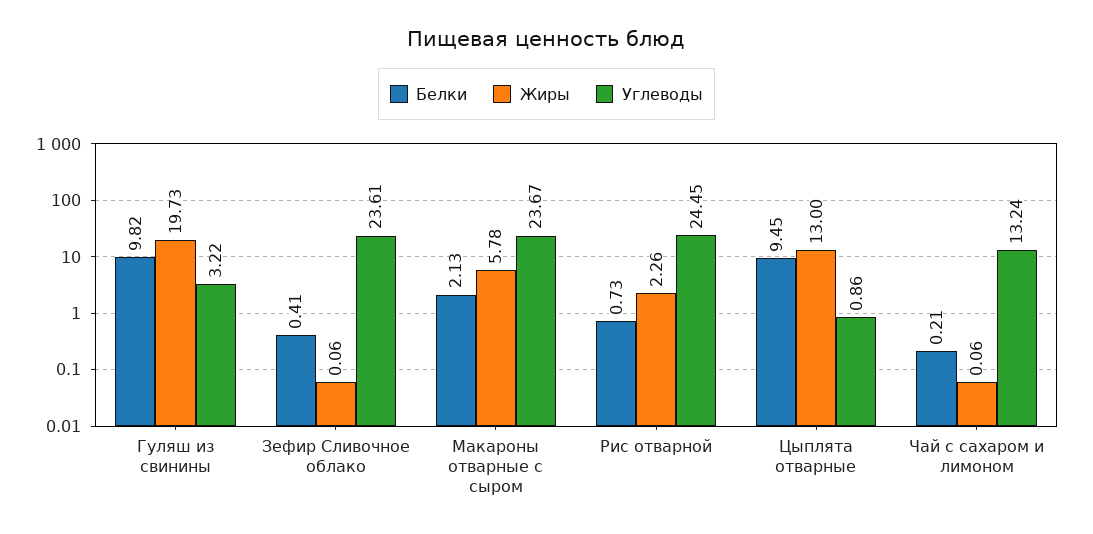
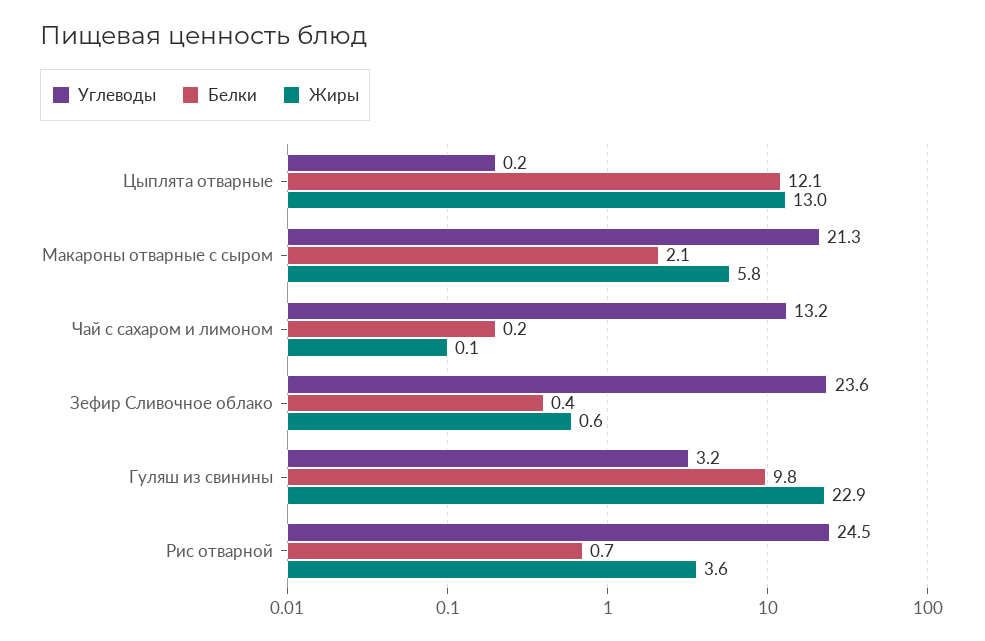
Жиры, Гуляш из свинины: 19.73 -> 22.9
Жиры, Зефир Сливочное облако: 0.06 -> 0.6
Углеводы, Макароны отварные с сыром: 23.67 -> 21.3
Жиры, Рис отварной: 2.26 -> 3.6
Белки, Цыплята отварные: 9.45 -> 12.1
Углеводы, Цыплята отварные: 0.86 -> 0.2

